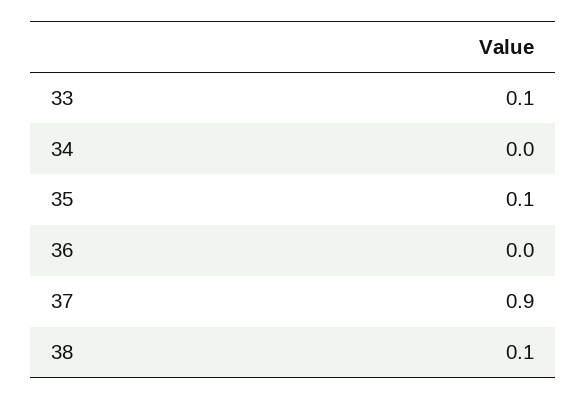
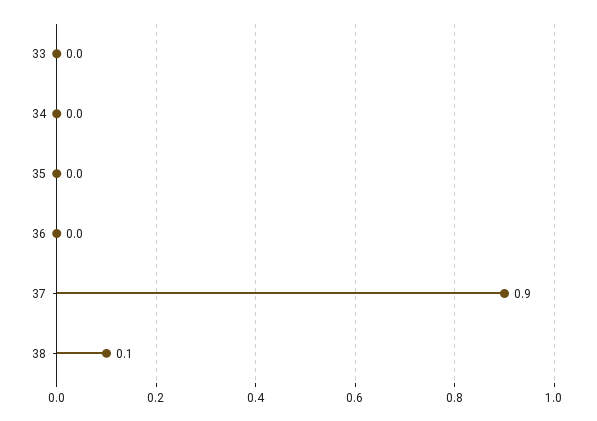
33: 0.1 -> 0
35: 0.1 -> 0

